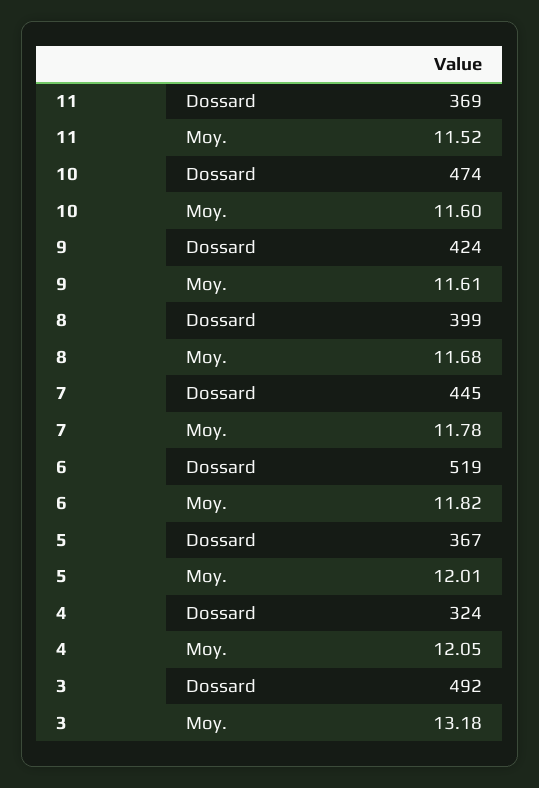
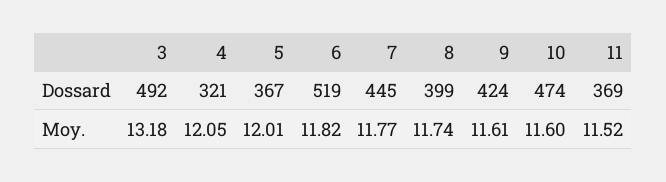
8, Moy.: 11.68 -> 11.74
7, Moy.: 11.78 -> 11.77
4, Dossard: 324 -> 321

